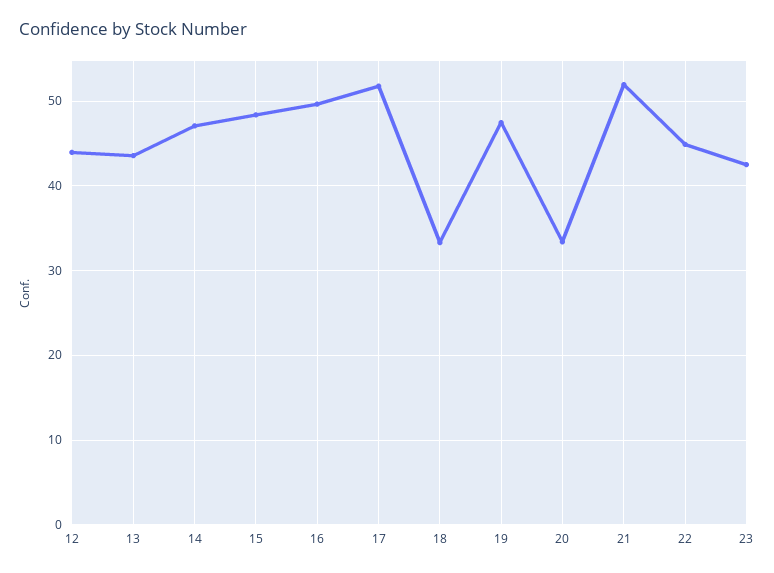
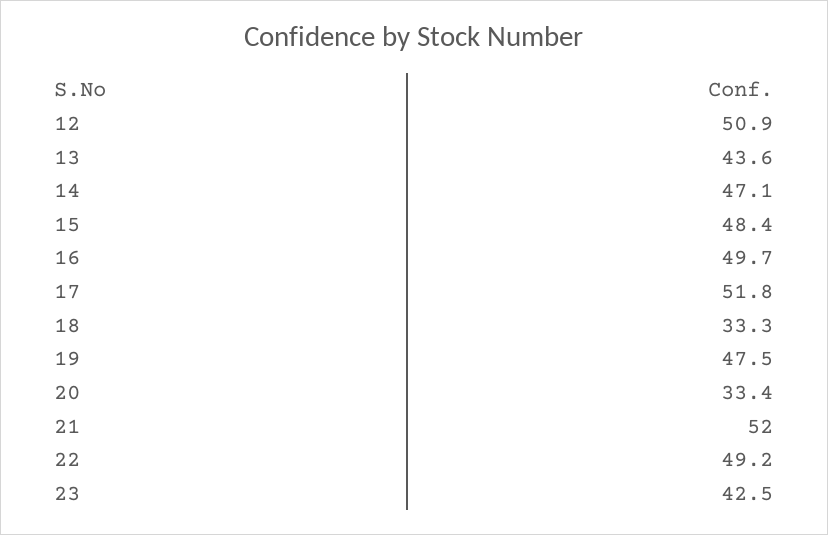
12: 44 -> 50.9
22: 45 -> 49.2

